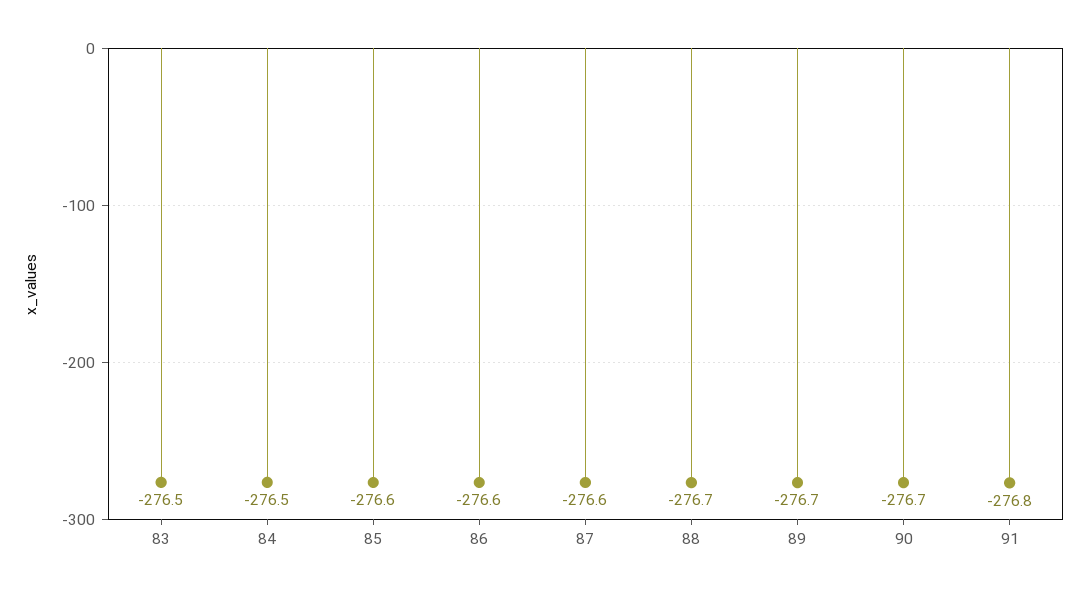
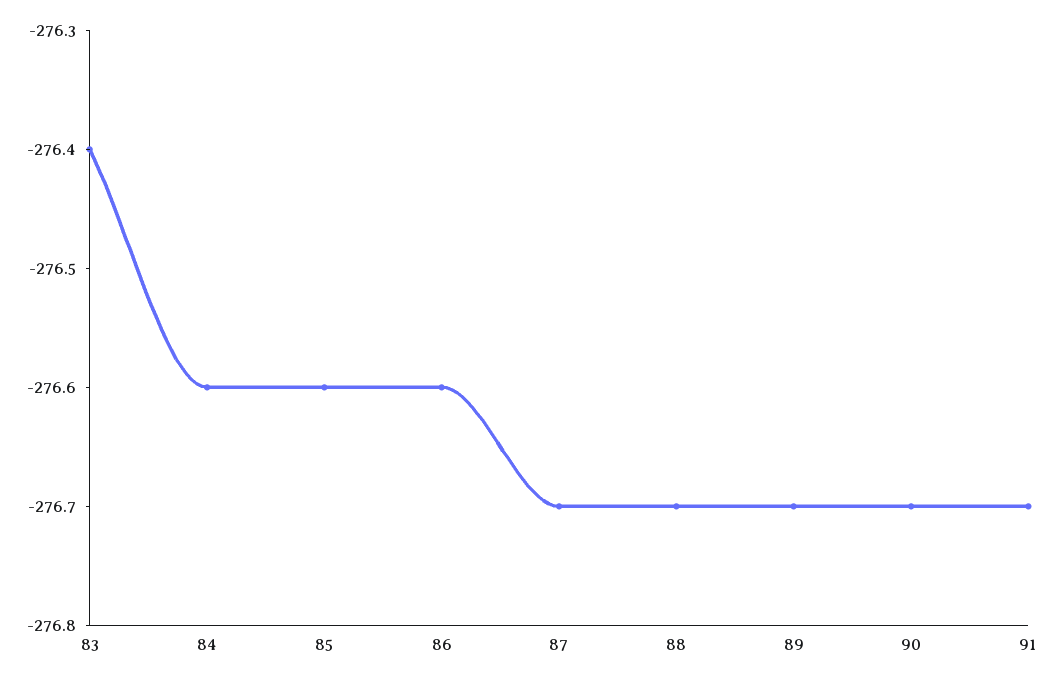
83: -276.5 -> -276.4
84: -276.5 -> -276.6
87: -276.6 -> -276.7
91: -276.8 -> -276.7

